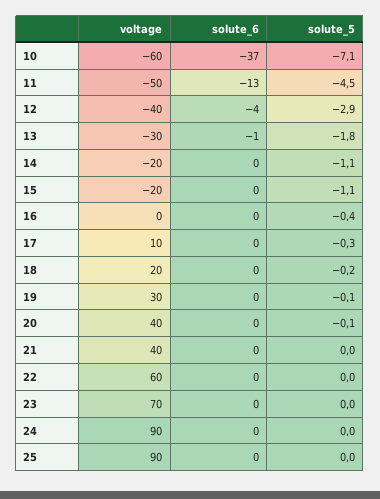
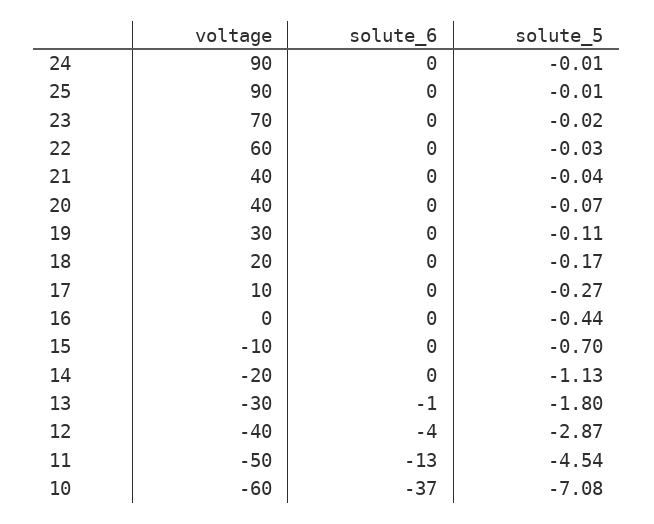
voltage, 15: -20 -> -10
solute_5, 15: -1.1 -> -0.7

